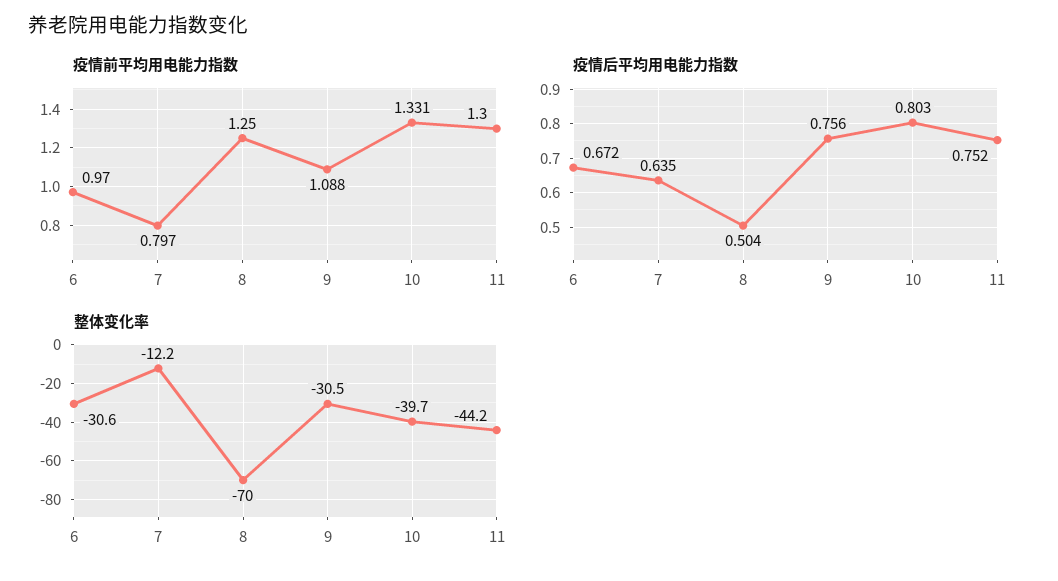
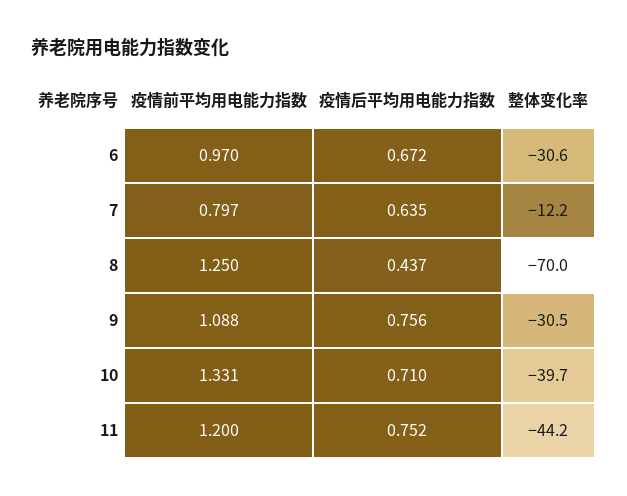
疫情前平均用电能力指数, 11: 1.3 -> 1.2
疫情后平均用电能力指数, 8: 0.504 -> 0.437
疫情后平均用电能力指数, 10: 0.803 -> 0.71

